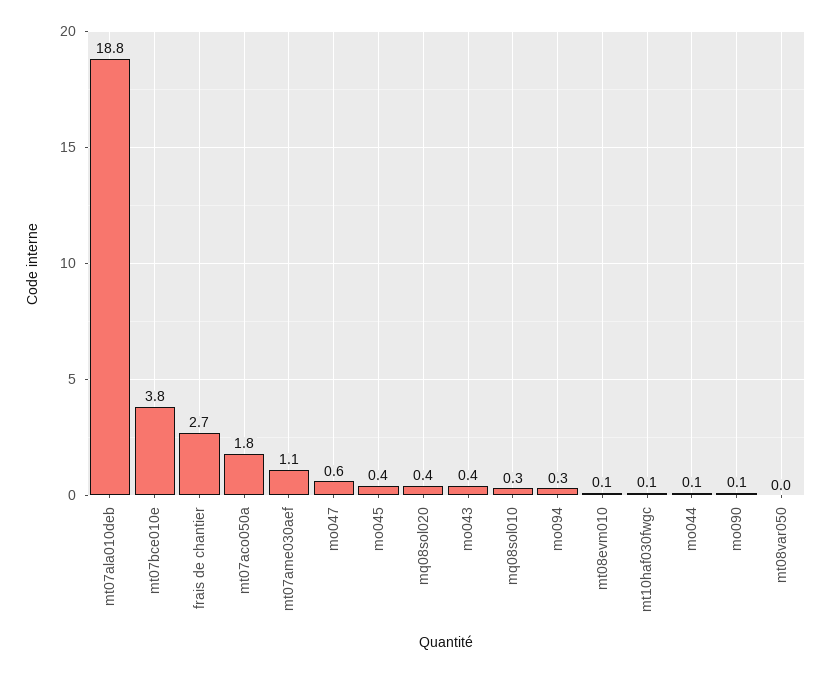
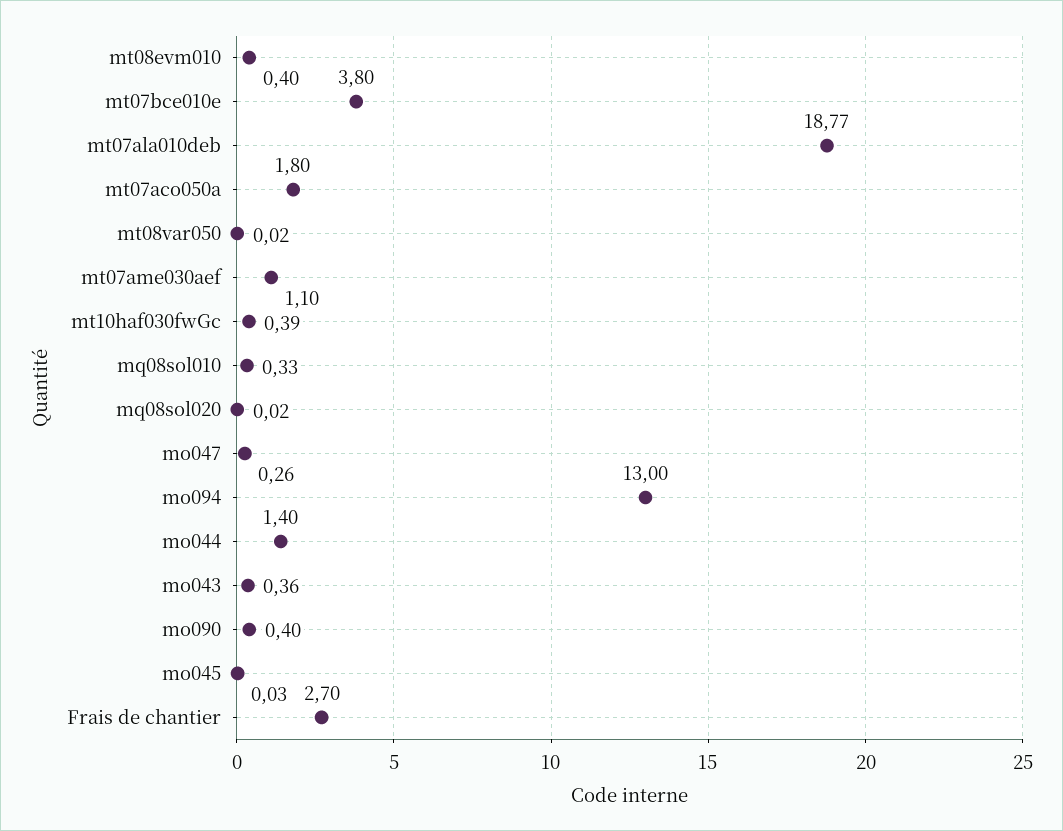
mo047: 0.6 -> 0.26
mo045: 0.4 -> 0.03
mq08sol020: 0.4 -> 0.02
mo094: 0.3 -> 13
mt08evm010: 0.1 -> 0.4
mt10haf030fwgc: 0.1 -> 0.39
mo044: 0.1 -> 1.4
mo090: 0.1 -> 0.4

